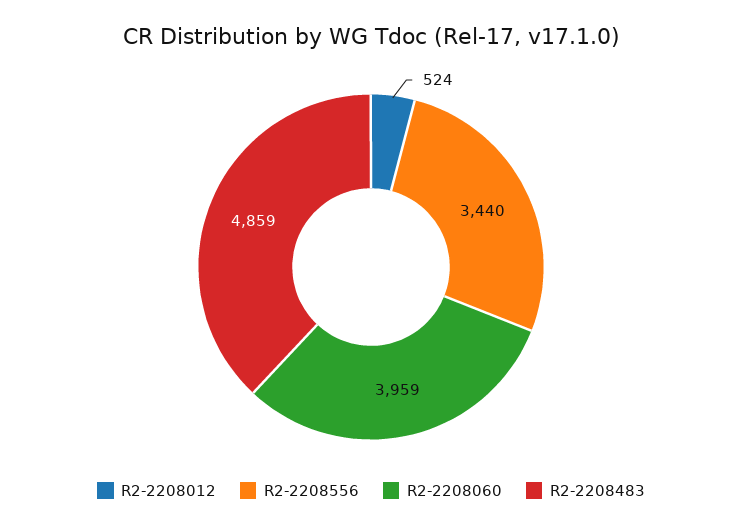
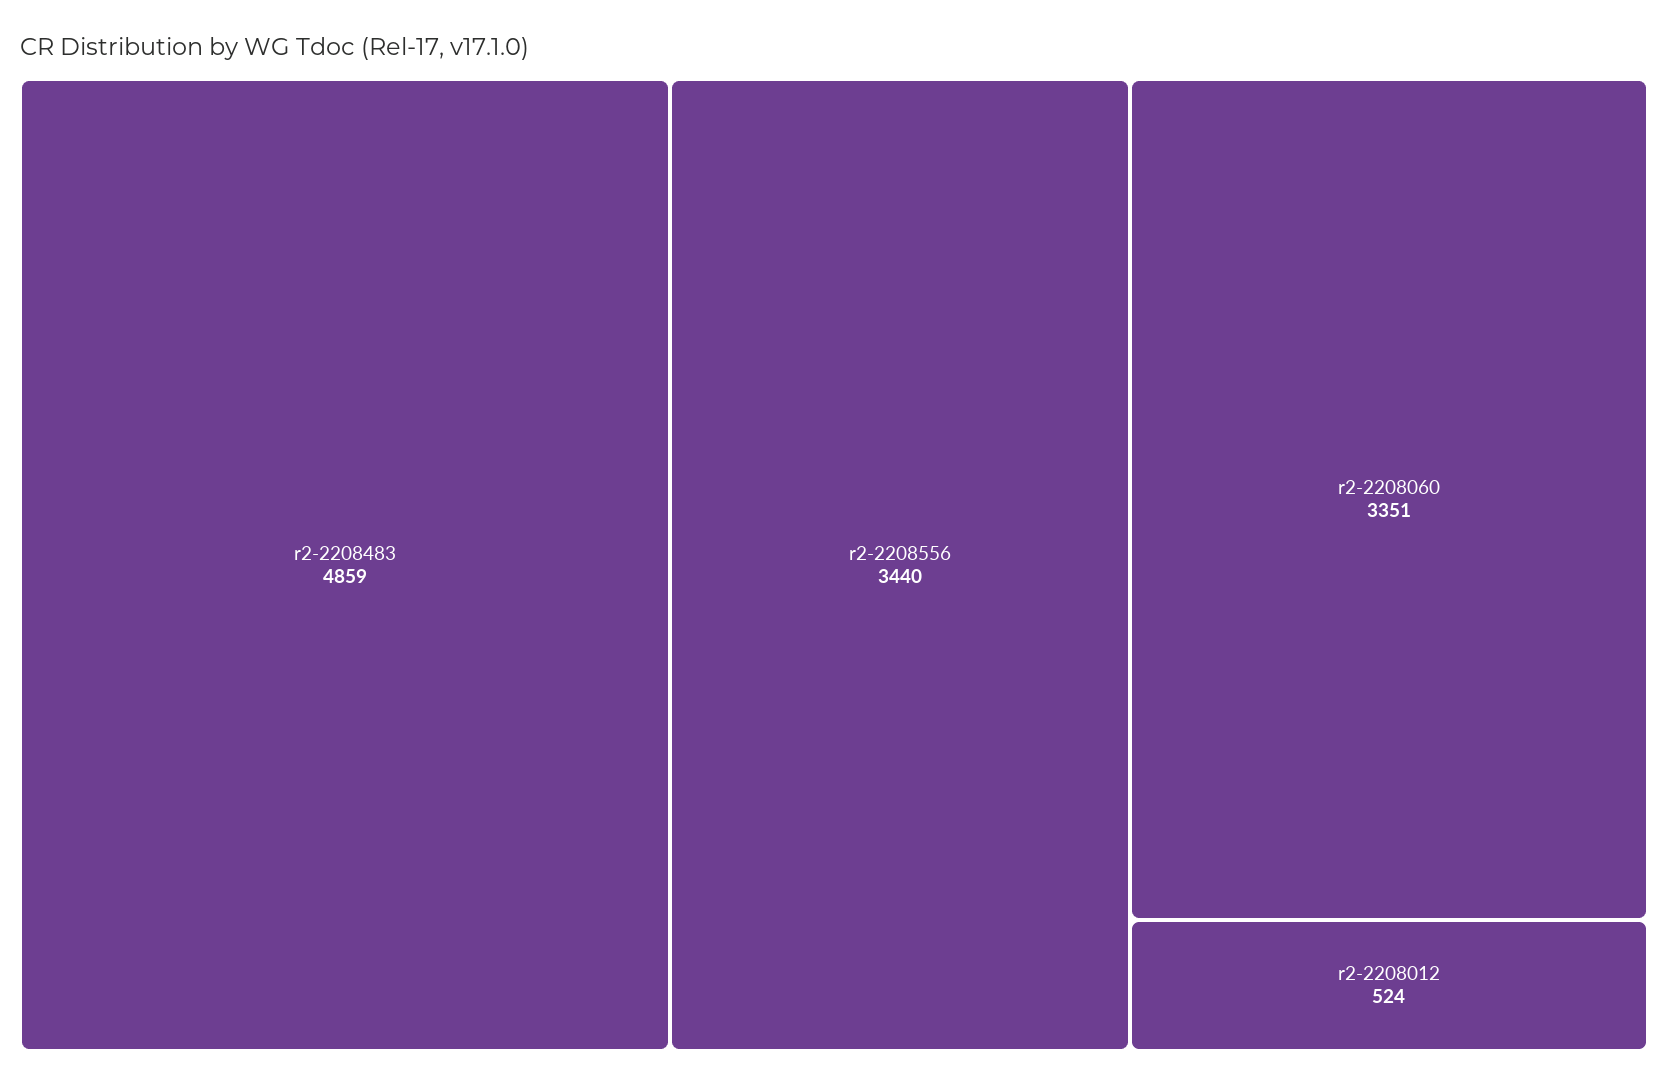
R2-2208060: 3959 -> 3351

